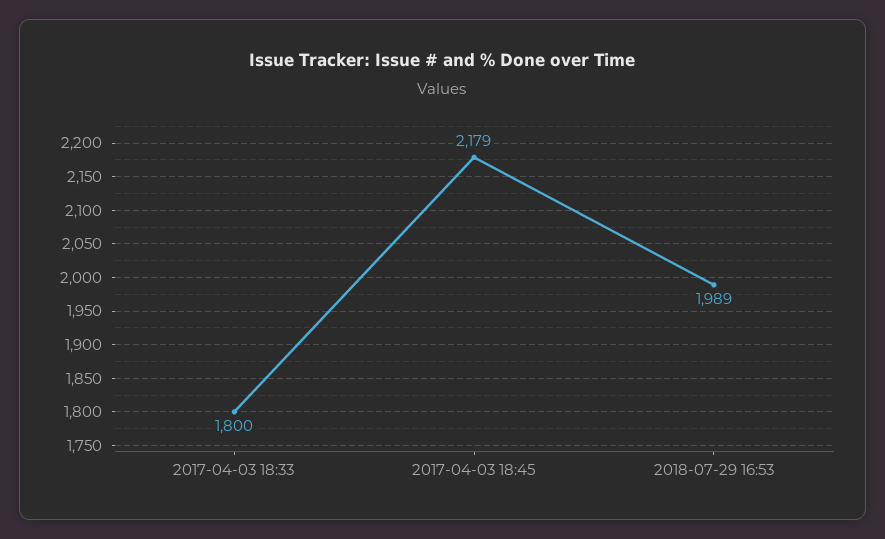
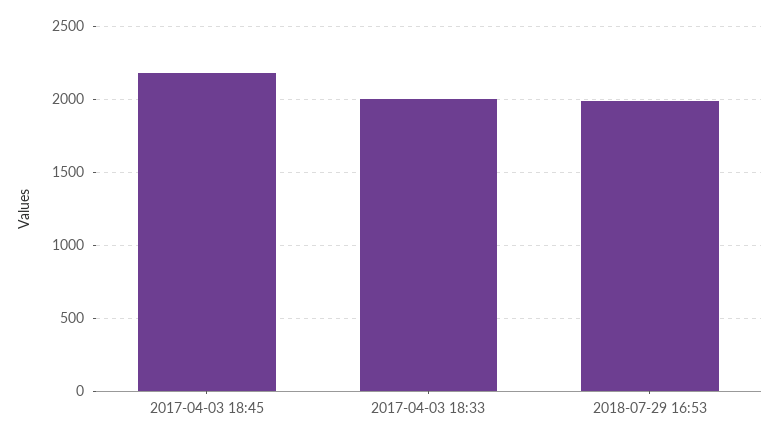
2017-04-03 18:33: 1800 -> 2000

